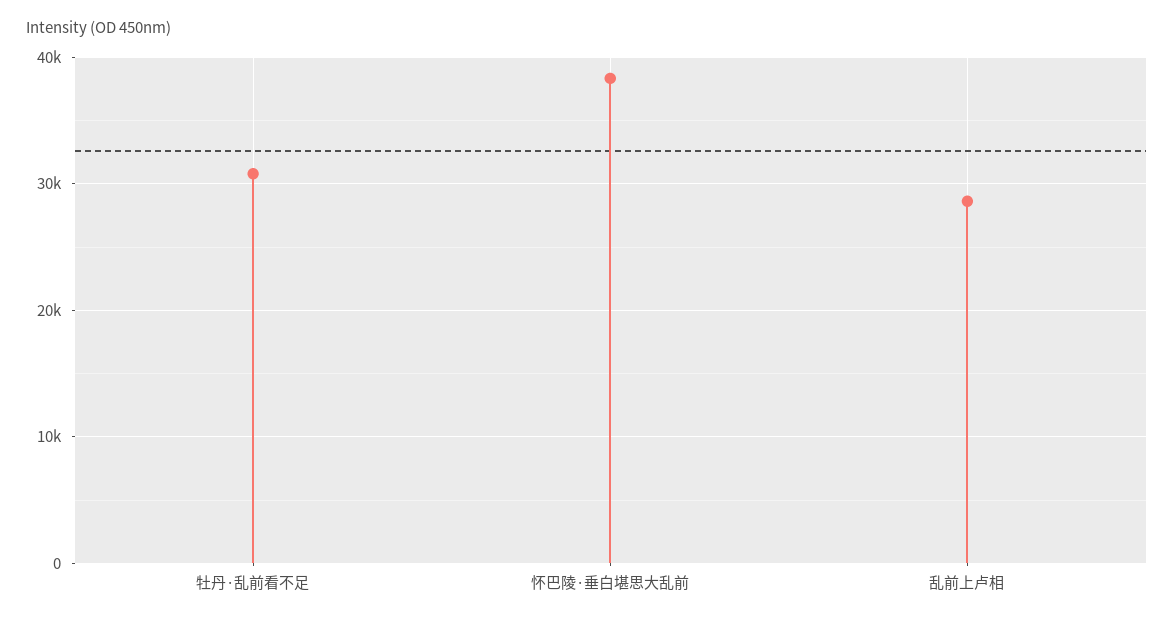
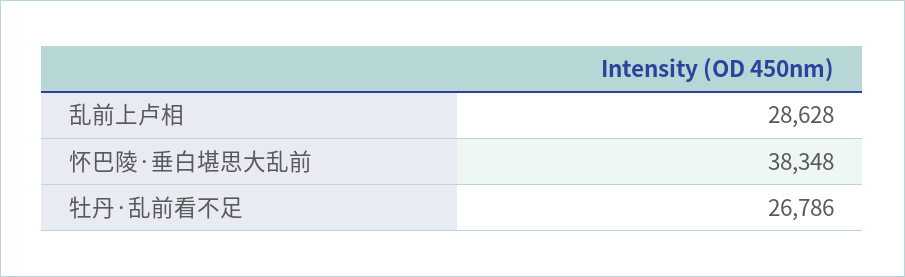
牡丹·乱前看不足: 31000 -> 26786

